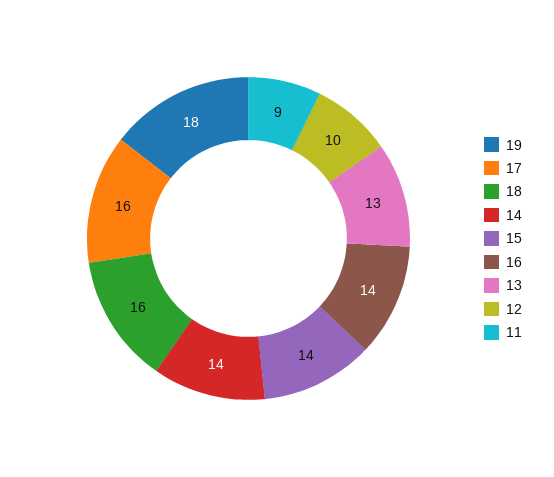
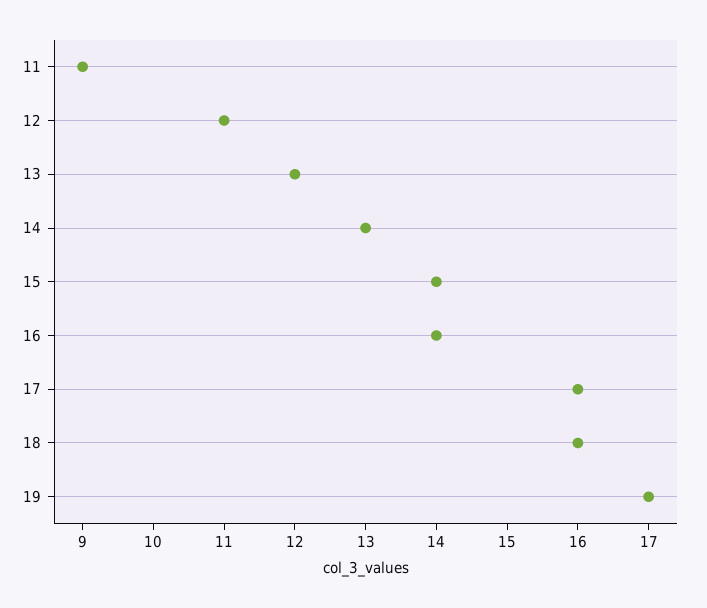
19: 18 -> 17
14: 14 -> 13
13: 13 -> 12
12: 10 -> 11

